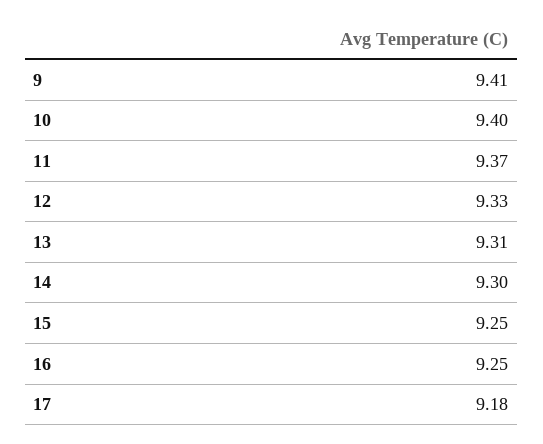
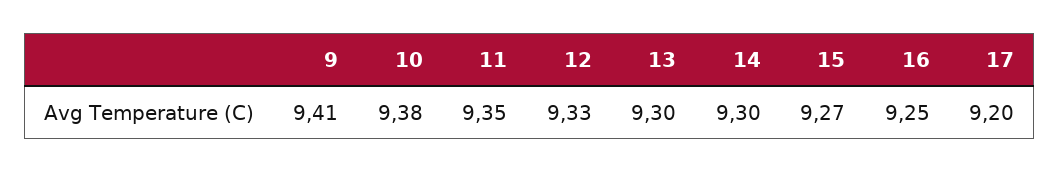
10: 9.4 -> 9.38
11: 9.37 -> 9.35
13: 9.31 -> 9.3
15: 9.25 -> 9.27
17: 9.18 -> 9.2

